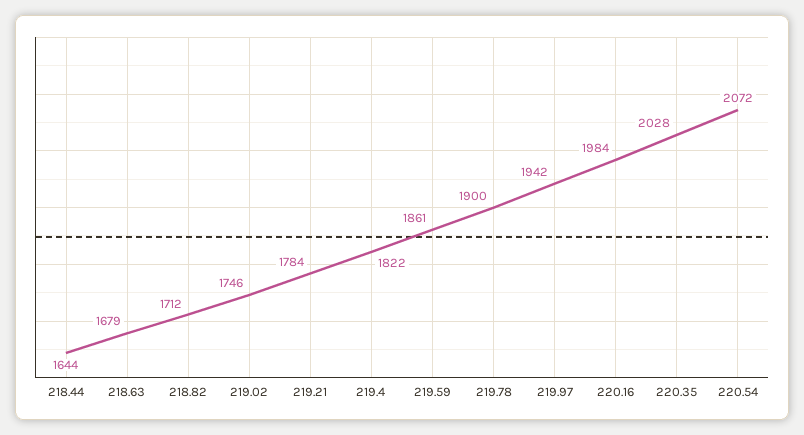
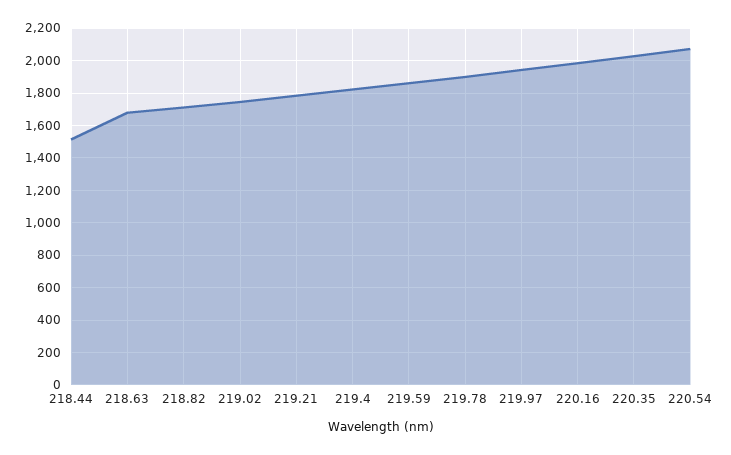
218.44: 1644 -> 1500

